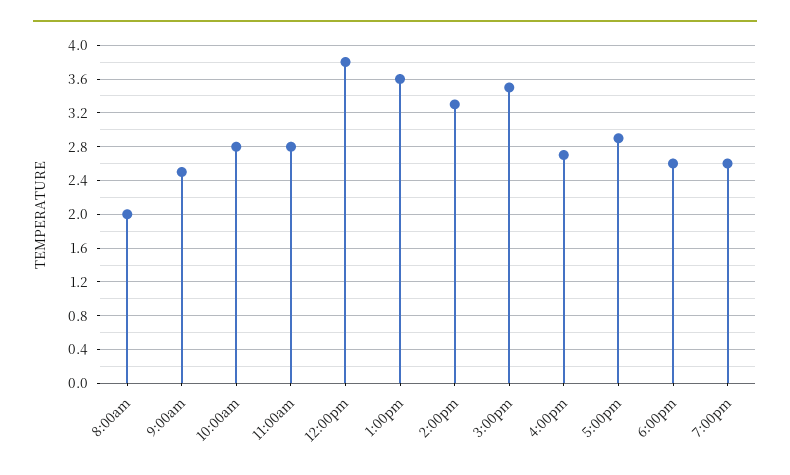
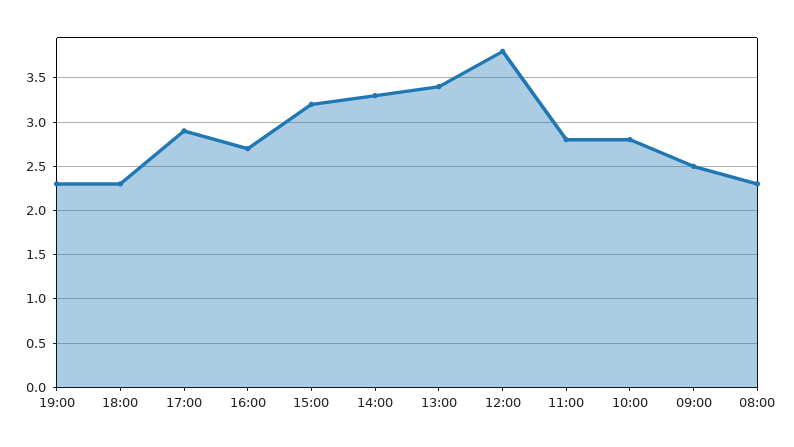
8:00am: 2 -> 2.3
1:00pm: 3.6 -> 3.4
3:00pm: 3.5 -> 3.2
6:00pm: 2.6 -> 2.3
7:00pm: 2.6 -> 2.3

